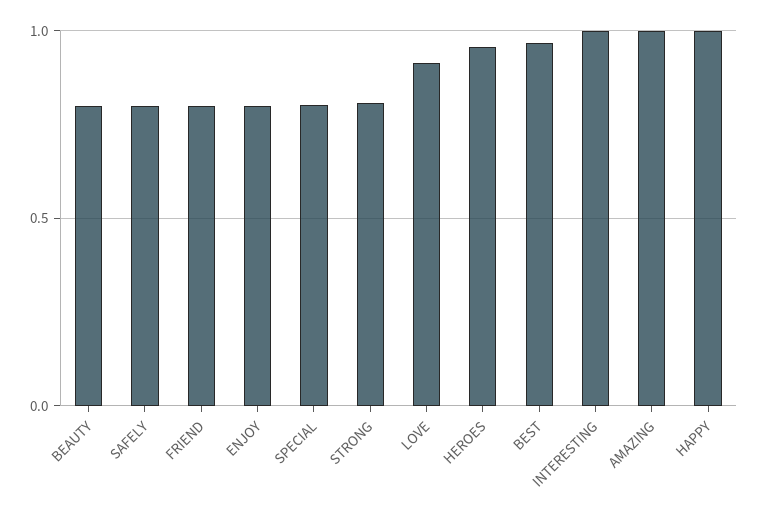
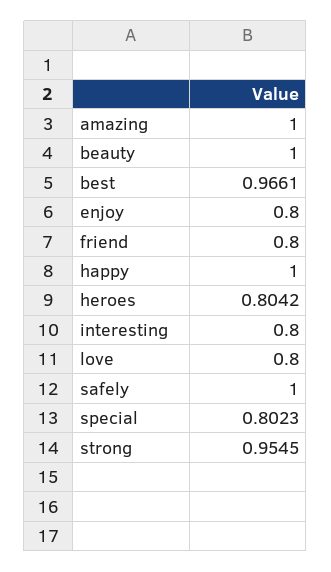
BEAUTY: 0.8 -> 1
SAFELY: 0.8 -> 1
STRONG: 0.8 -> 0.9545
LOVE: 0.9 -> 0.8
HEROES: 0.95 -> 0.8042
INTERESTING: 1 -> 0.8

